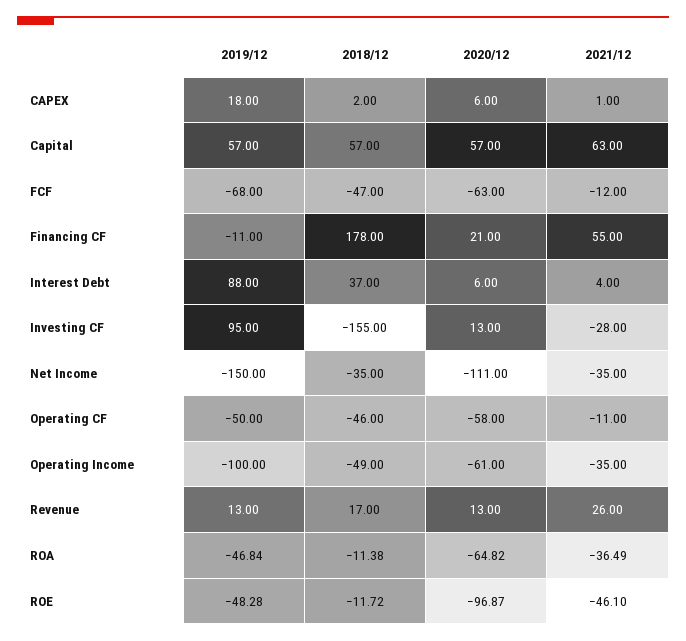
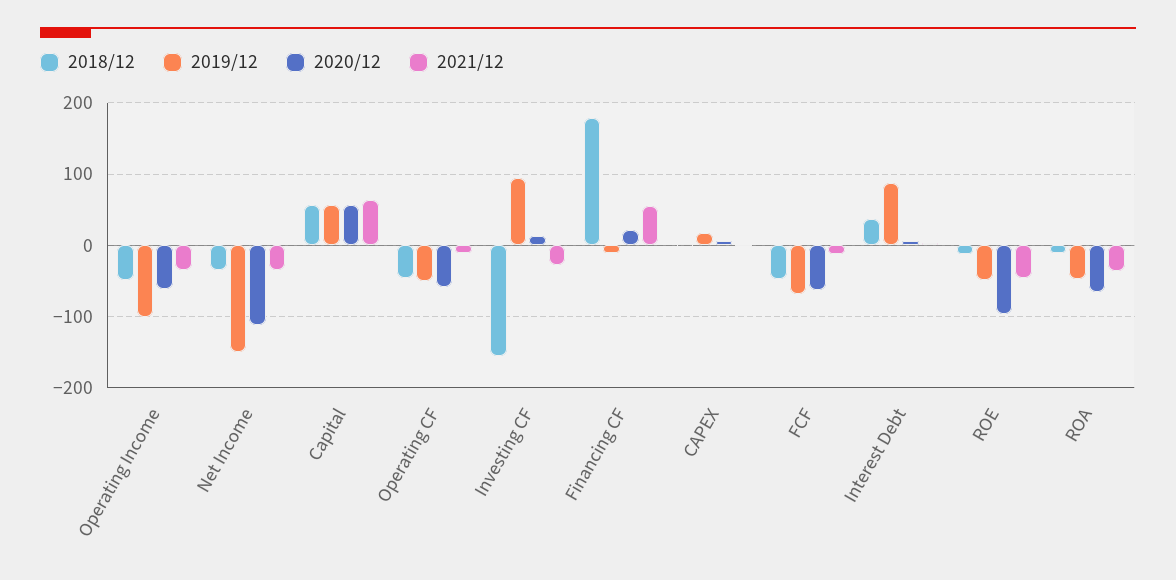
2019/12, Revenue: 13 -> none
2018/12, Revenue: 17 -> none
2020/12, Revenue: 13 -> none
2021/12, Revenue: 26 -> none

